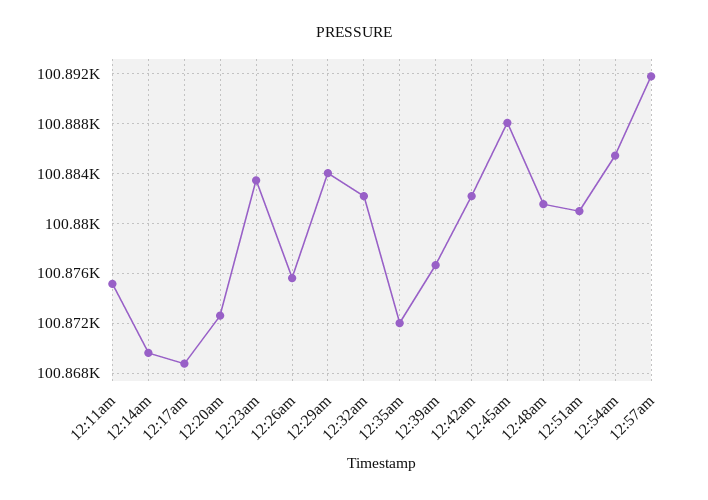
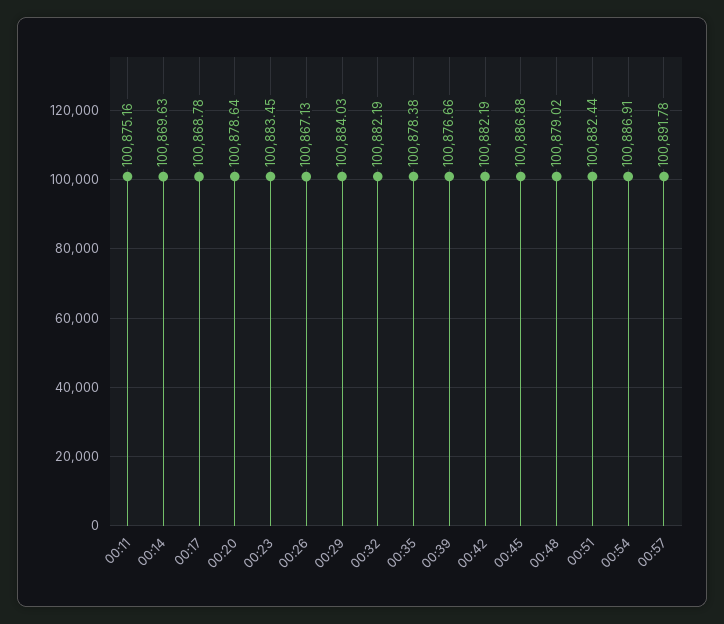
12:20am: 100872.5 -> 100878.64
12:26am: 100875.5 -> 100867.13
12:35am: 100872 -> 100878.38
12:45am: 100888 -> 100886.88
12:48am: 100881.5 -> 100879.02
12:51am: 100881 -> 100882.44
12:54am: 100885.5 -> 100886.91

